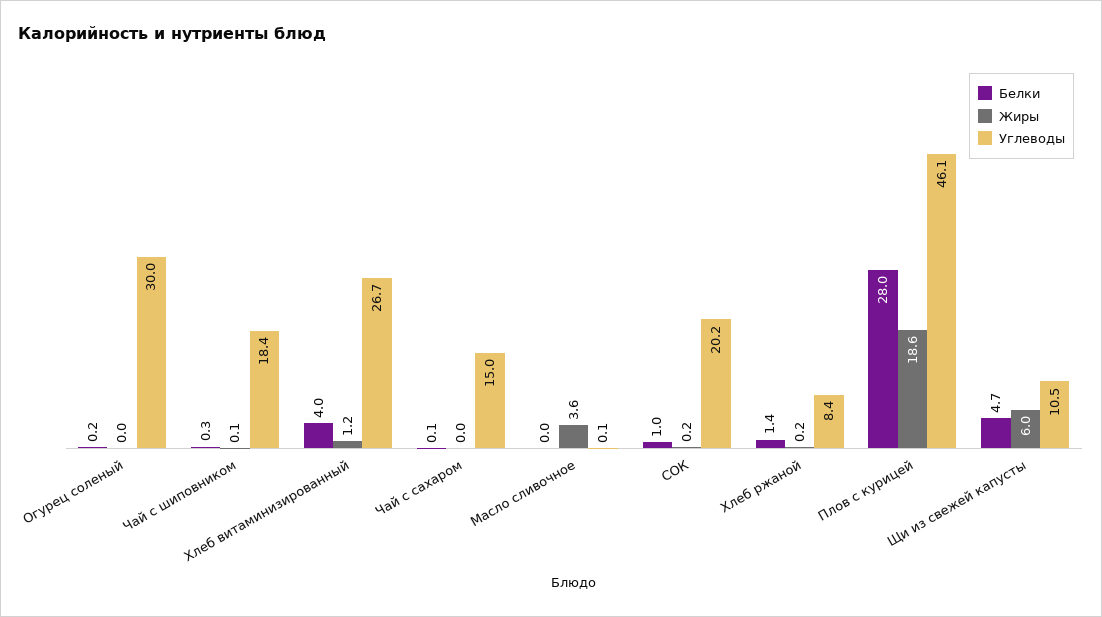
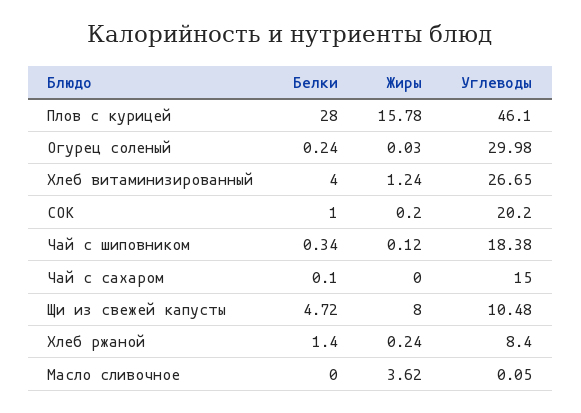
Жиры, Плов с курицей: 18.6 -> 15.78
Жиры, Щи из свежей капусты: 6 -> 8

